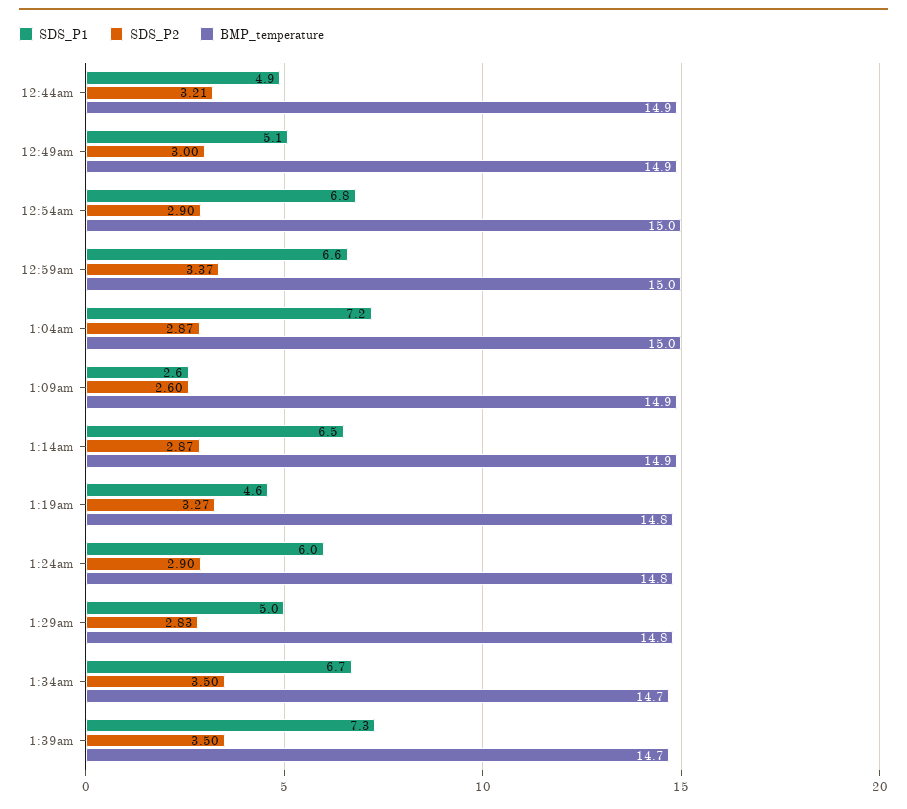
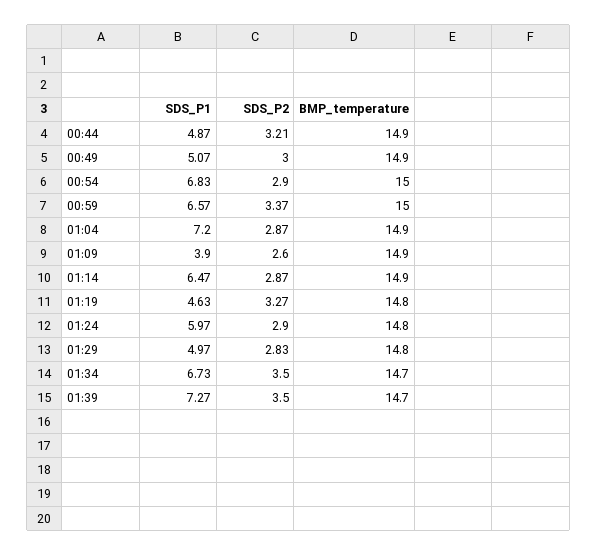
BMP_temperature, 1:04am: 15 -> 14.9
SDS_P1, 1:09am: 2.6 -> 3.9

